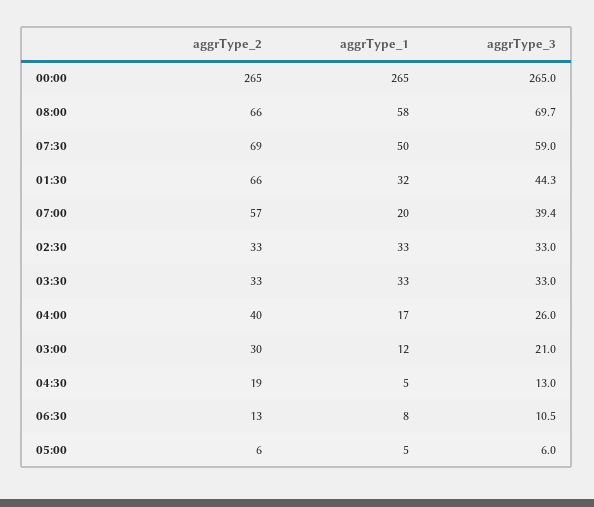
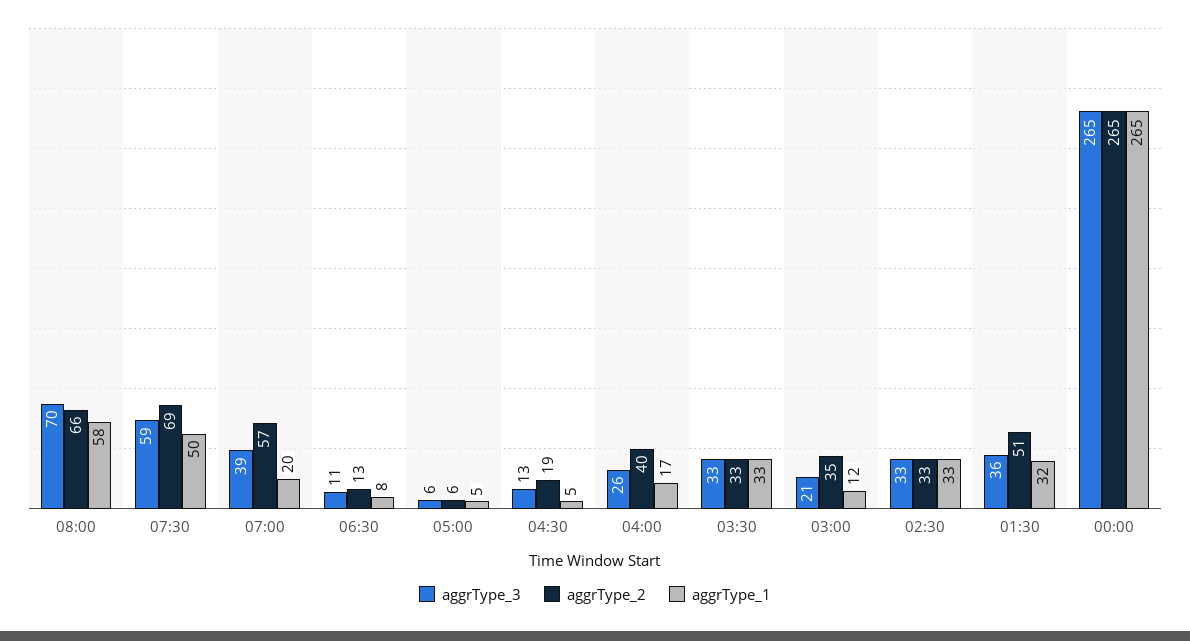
aggrType_2, 01:30: 66 -> 51
aggrType_3, 01:30: 44.3 -> 36
aggrType_2, 03:00: 30 -> 35

